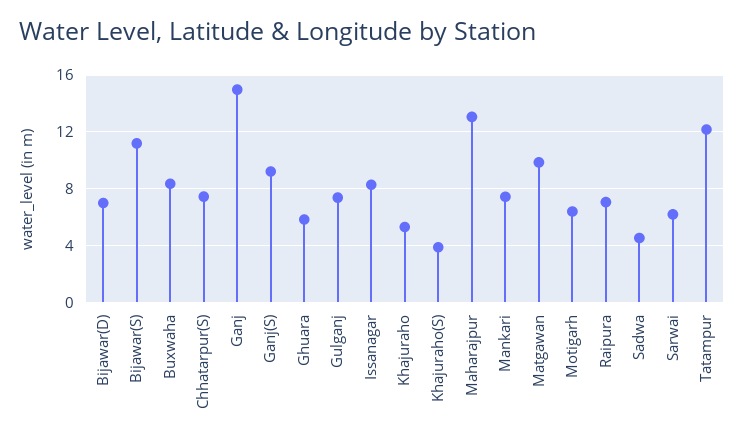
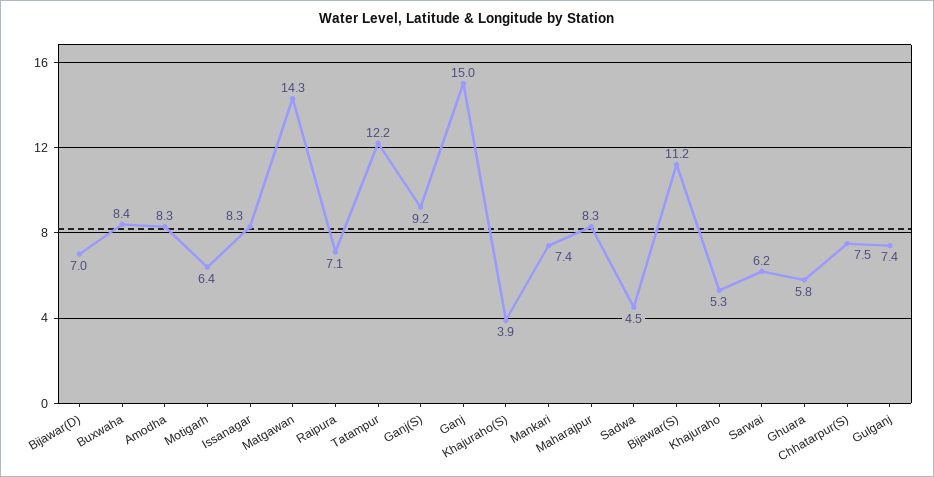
Maharajpur: 13 -> 8.3
Matgawan: 10 -> 14.3
Amodha: none -> 8.3

